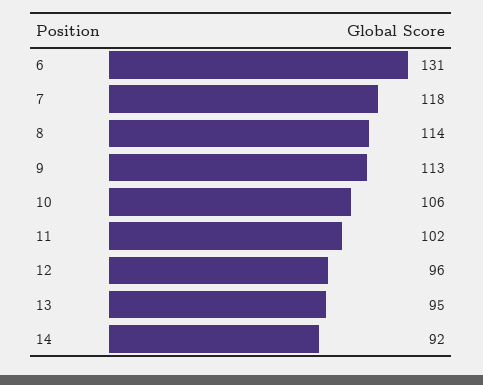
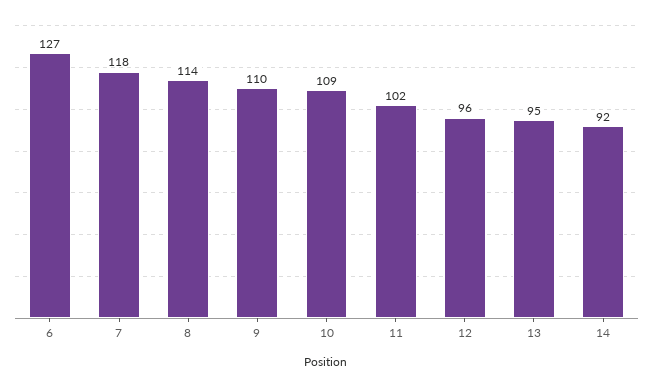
6: 131 -> 127
9: 113 -> 110
10: 106 -> 109

